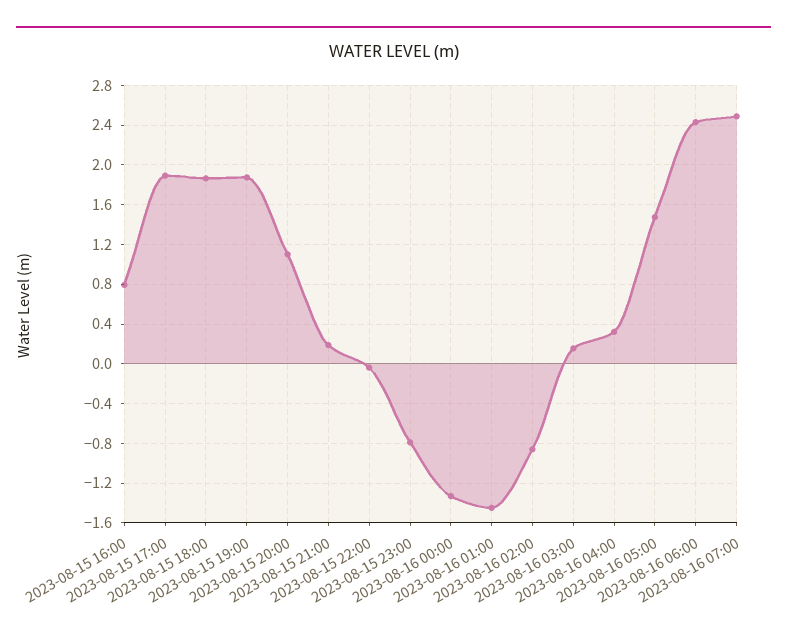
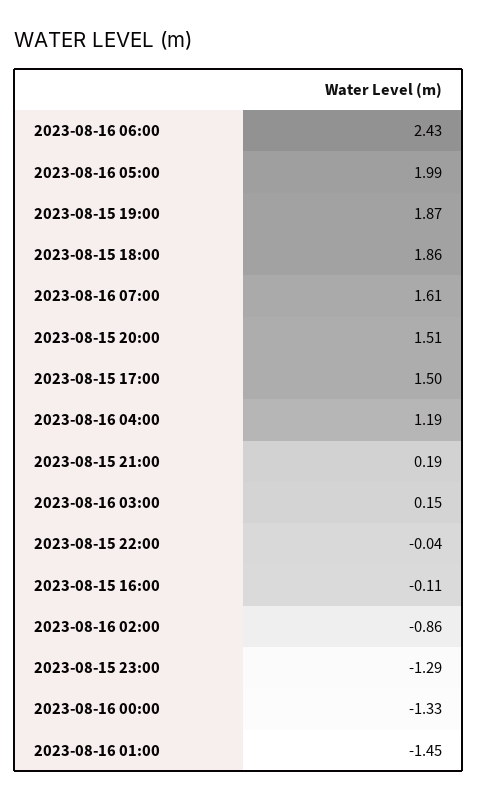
2023-08-15 16:00: 0.8 -> -0.11
2023-08-15 17:00: 1.9 -> 1.5
2023-08-15 20:00: 1.1 -> 1.51
2023-08-15 23:00: -0.8 -> -1.29
2023-08-16 04:00: 0.3 -> 1.19
2023-08-16 05:00: 1.5 -> 1.99
2023-08-16 07:00: 2.5 -> 1.61

